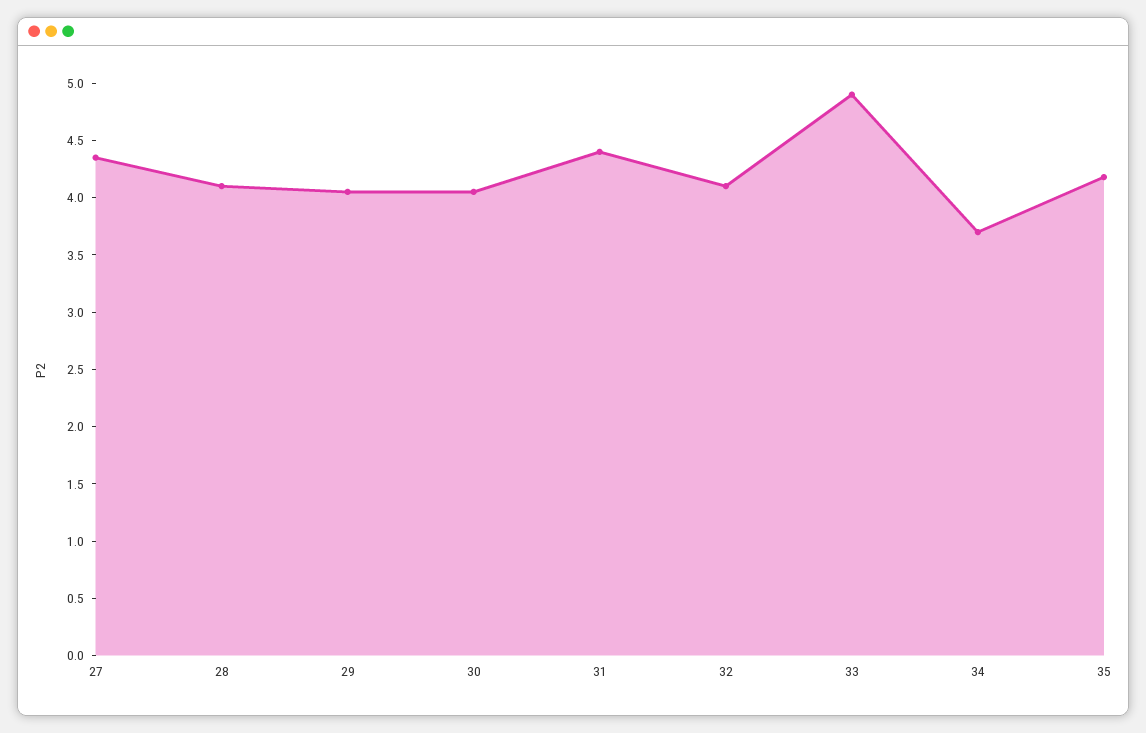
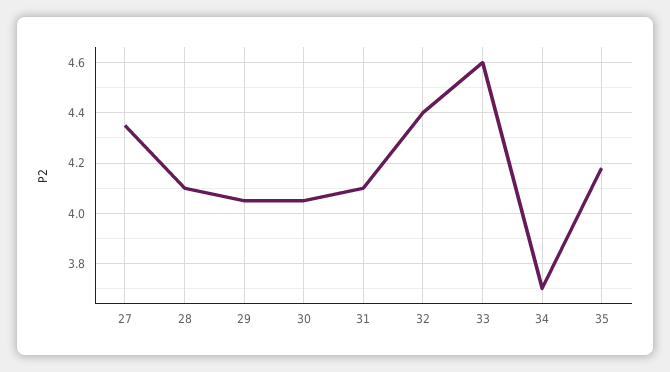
31: 4.4 -> 4.1
32: 4.1 -> 4.4
33: 4.9 -> 4.6

